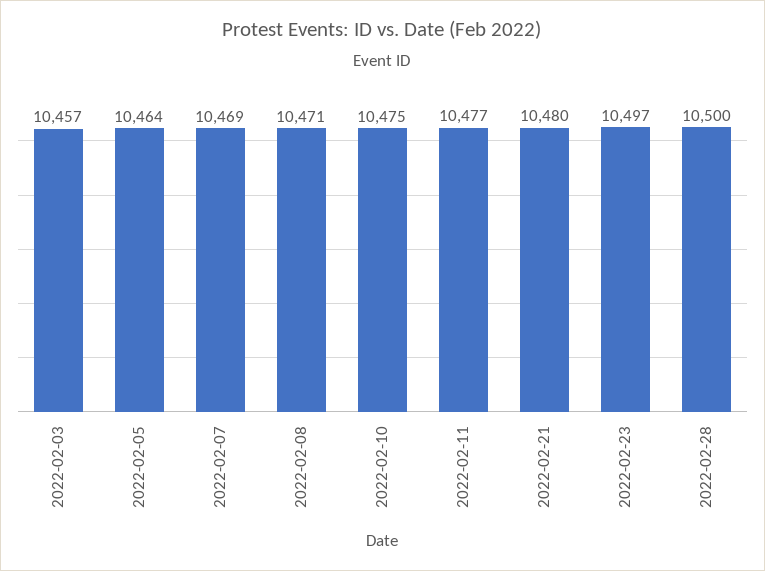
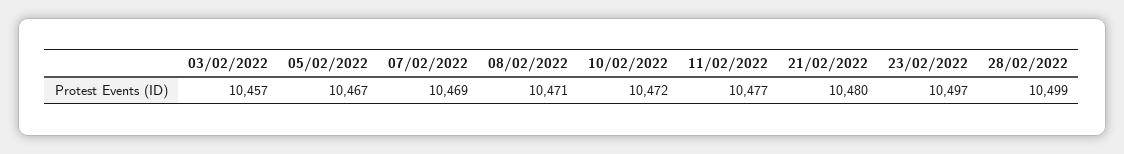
2022-02-05: 10464 -> 10467
2022-02-10: 10475 -> 10472
2022-02-28: 10500 -> 10499

